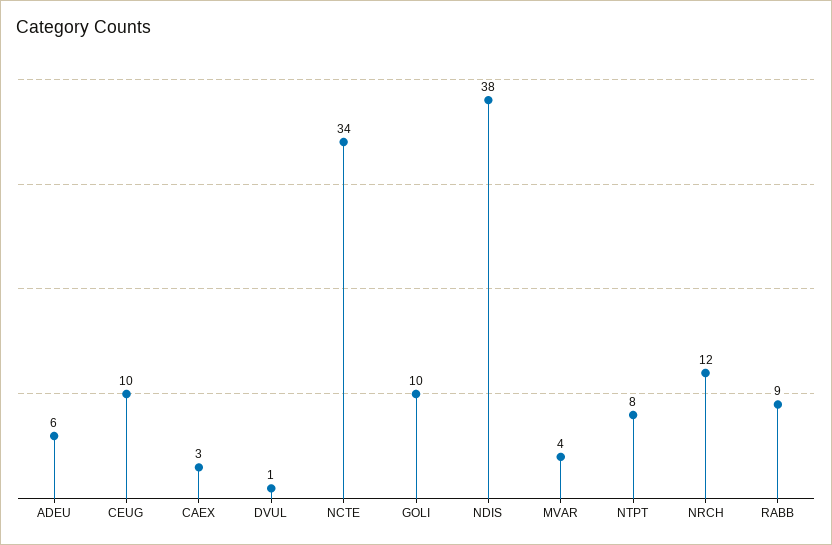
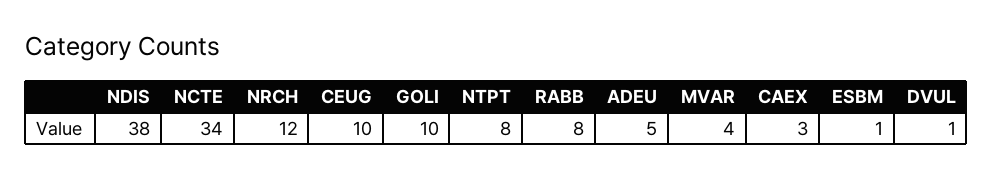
ADEU: 6 -> 5
RABB: 9 -> 8
ESBM: none -> 1

